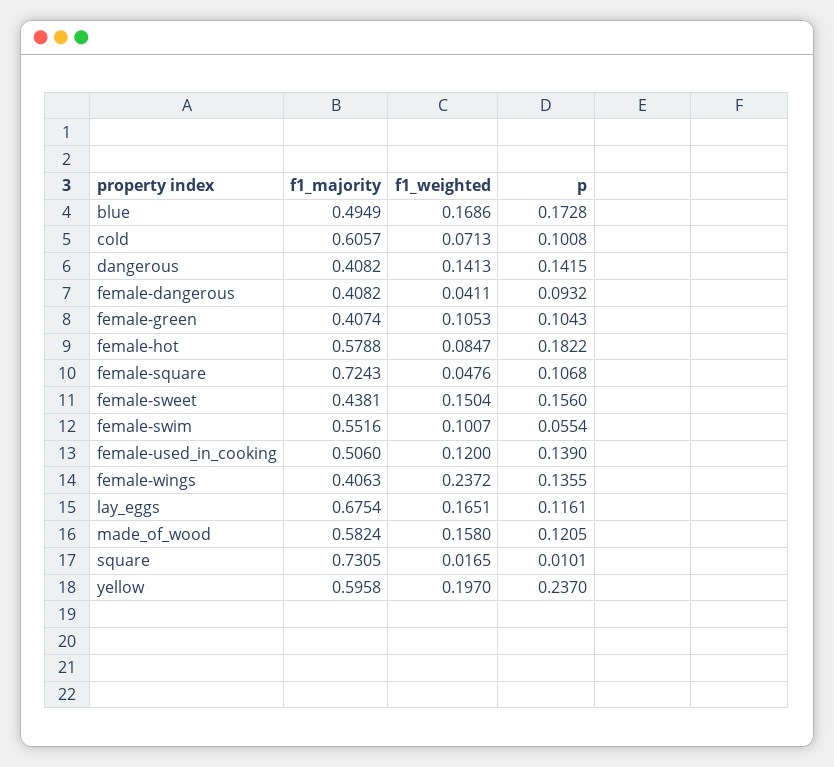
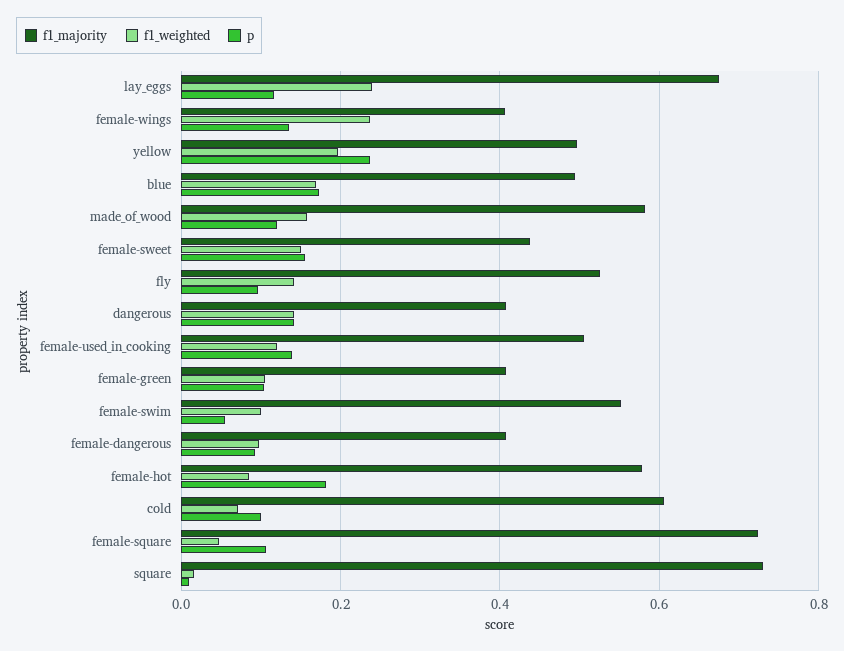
f1_weighted, female-dangerous: 0.0411 -> 0.1
f1_weighted, lay_eggs: 0.1651 -> 0.24
f1_majority, yellow: 0.5958 -> 0.5
f1_majority, fly: none -> 0.52
f1_weighted, fly: none -> 0.14
p, fly: none -> 0.1

